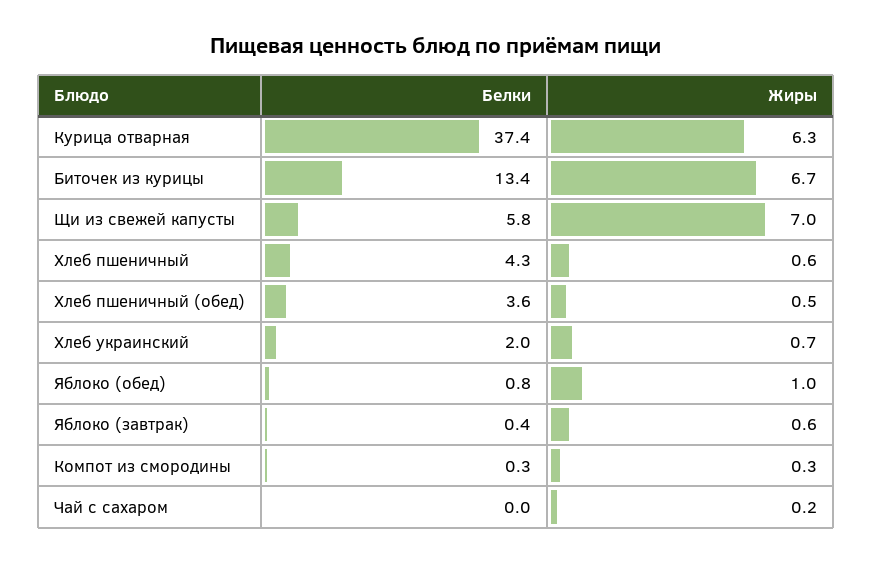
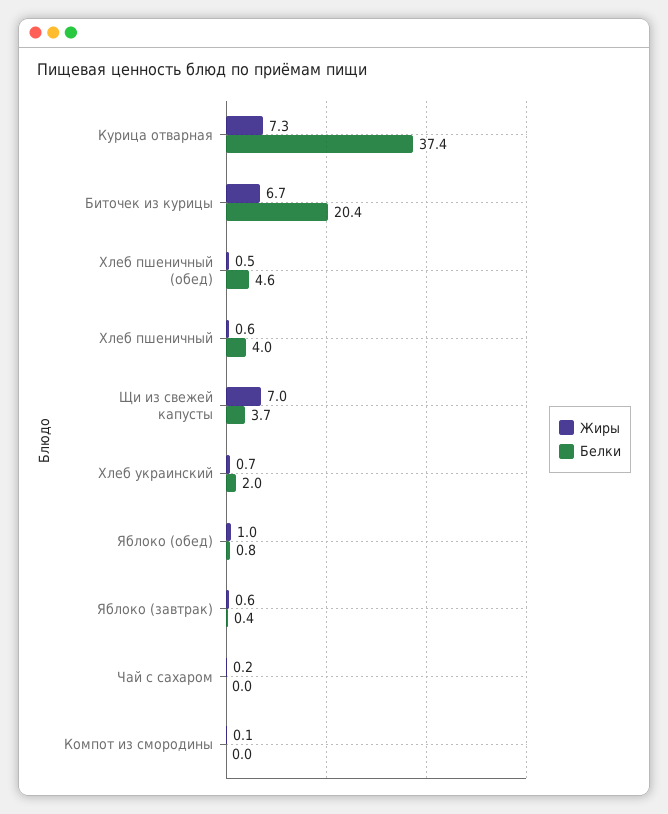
Жиры, Курица отварная: 6.3 -> 7.3
Белки, Биточек из курицы: 13.4 -> 20.4
Белки, Щи из свежей капусты: 5.8 -> 3.7
Белки, Хлеб пшеничный: 4.3 -> 4
Белки, Хлеб пшеничный (обед): 3.6 -> 4.6
Белки, Компот из смородины: 0.3 -> 0
Жиры, Компот из смородины: 0.3 -> 0.1

